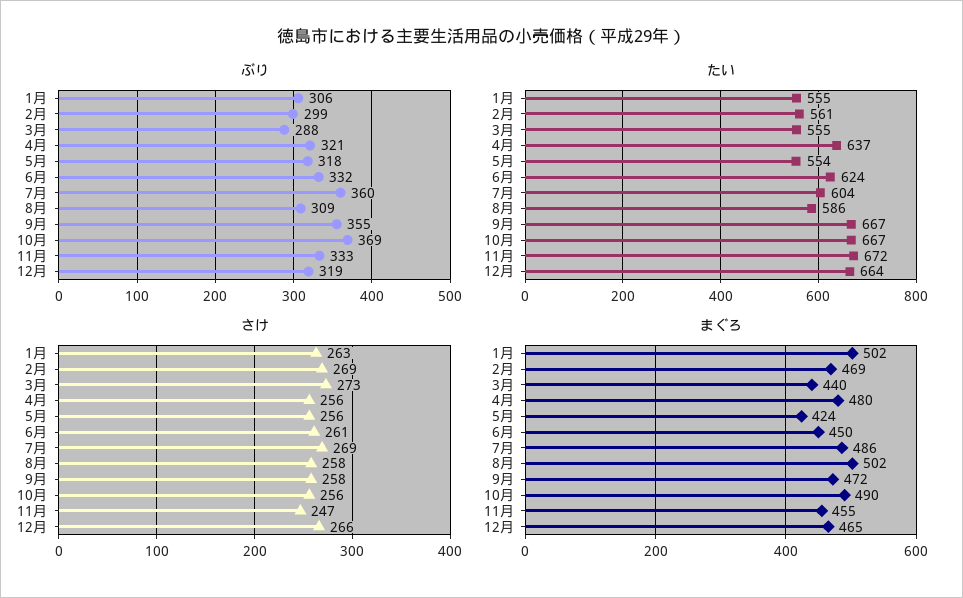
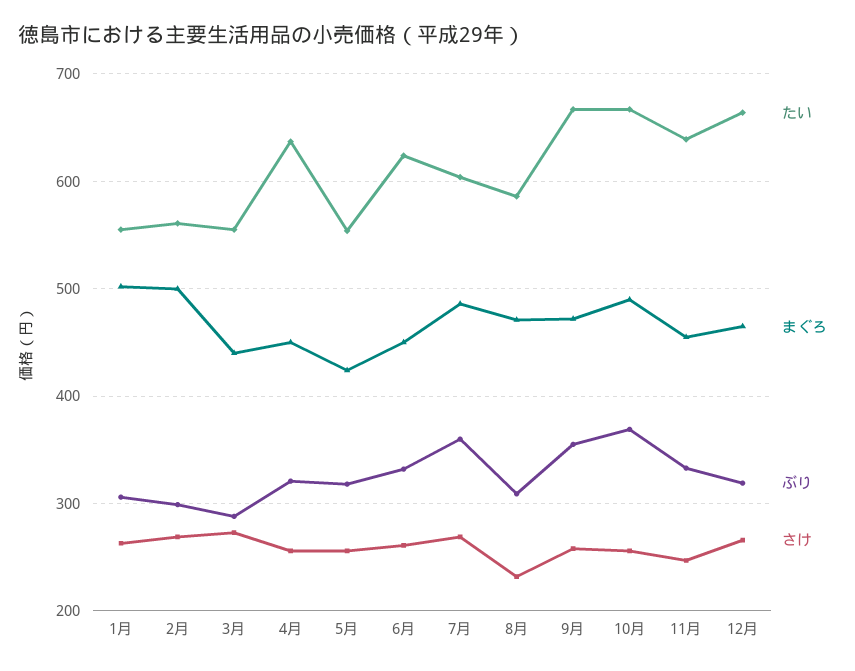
たい, 11月: 672 -> 640
さけ, 8月: 258 -> 230
まぐろ, 2月: 469 -> 500
まぐろ, 4月: 480 -> 450
まぐろ, 8月: 502 -> 470

